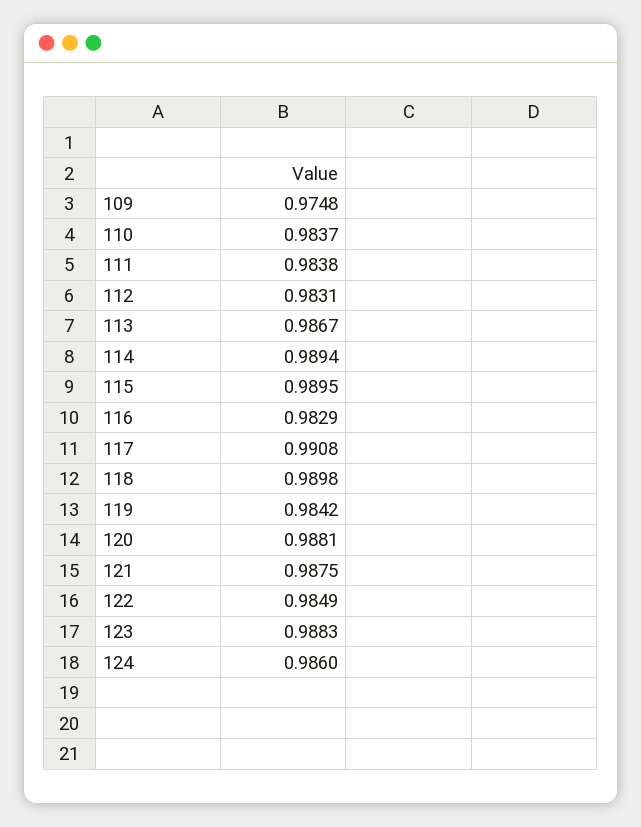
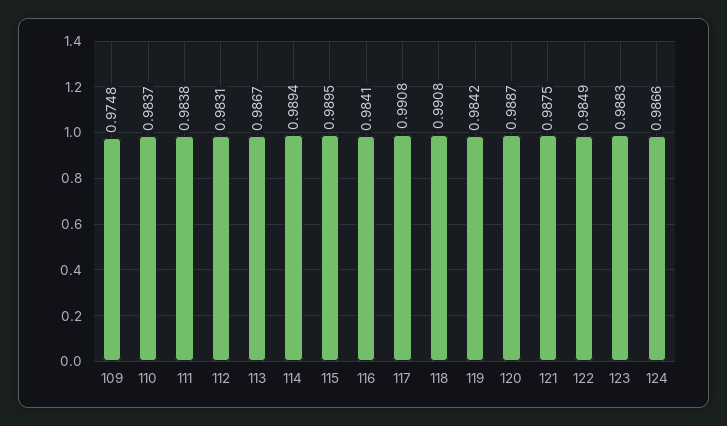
116: 0.9829 -> 0.9841
118: 0.9898 -> 0.9908
120: 0.9881 -> 0.9887
124: 0.986 -> 0.9866

